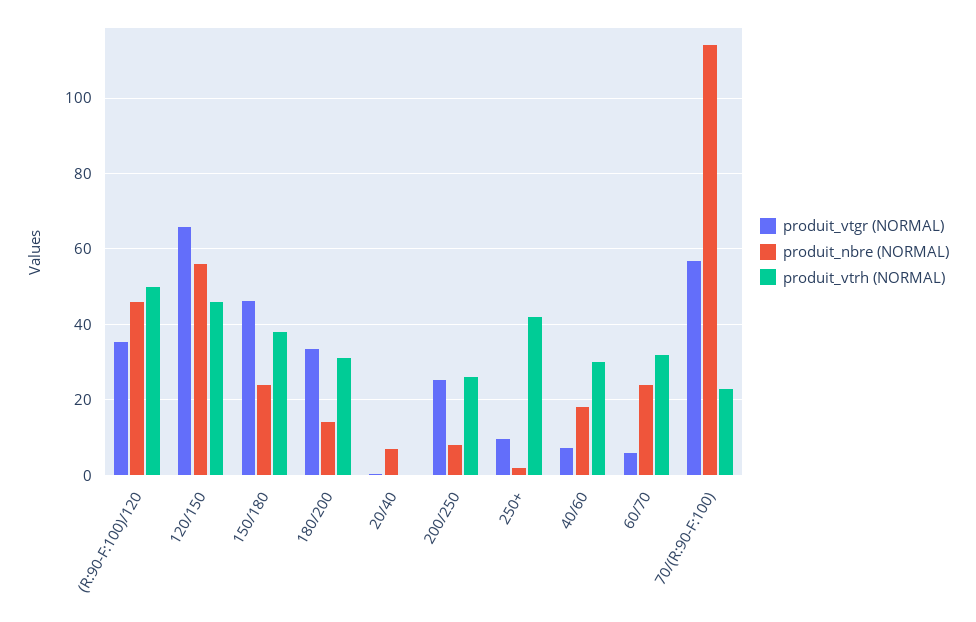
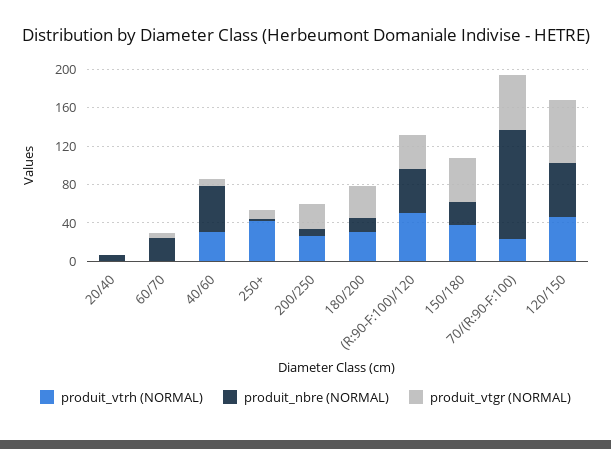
produit_nbre (NORMAL), 40/60: 18 -> 50
produit_vtrh (NORMAL), 60/70: 32 -> 0

